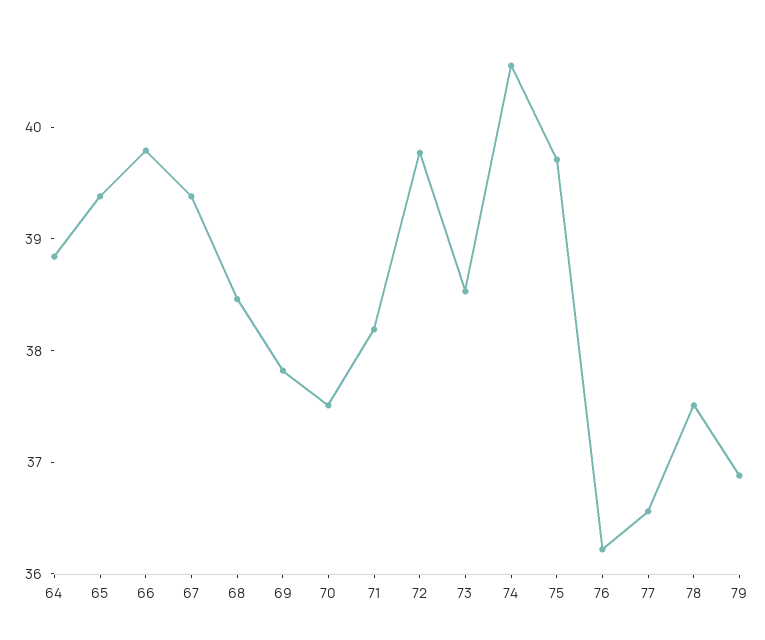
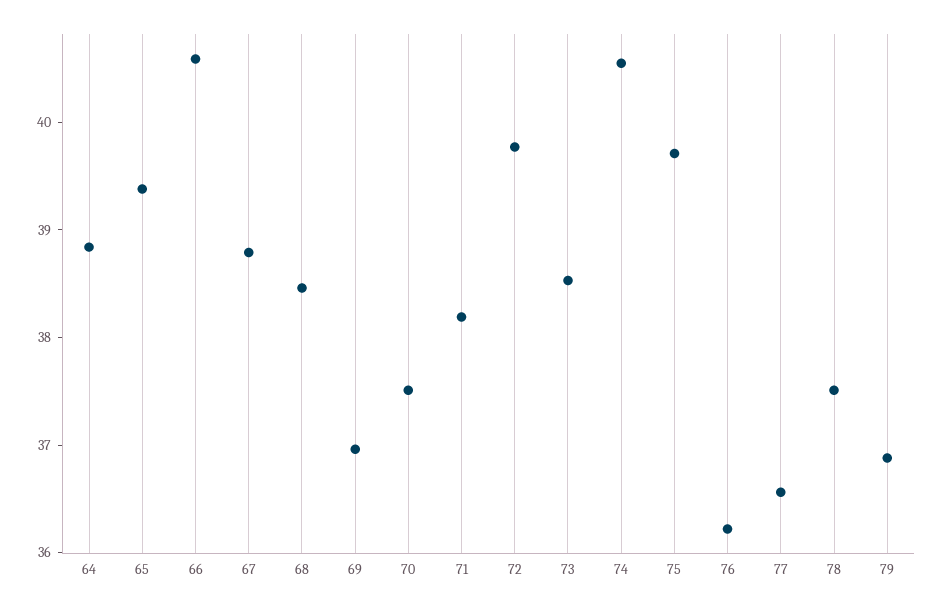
66: 39.8 -> 40.6
67: 39.4 -> 38.8
69: 37.8 -> 37

